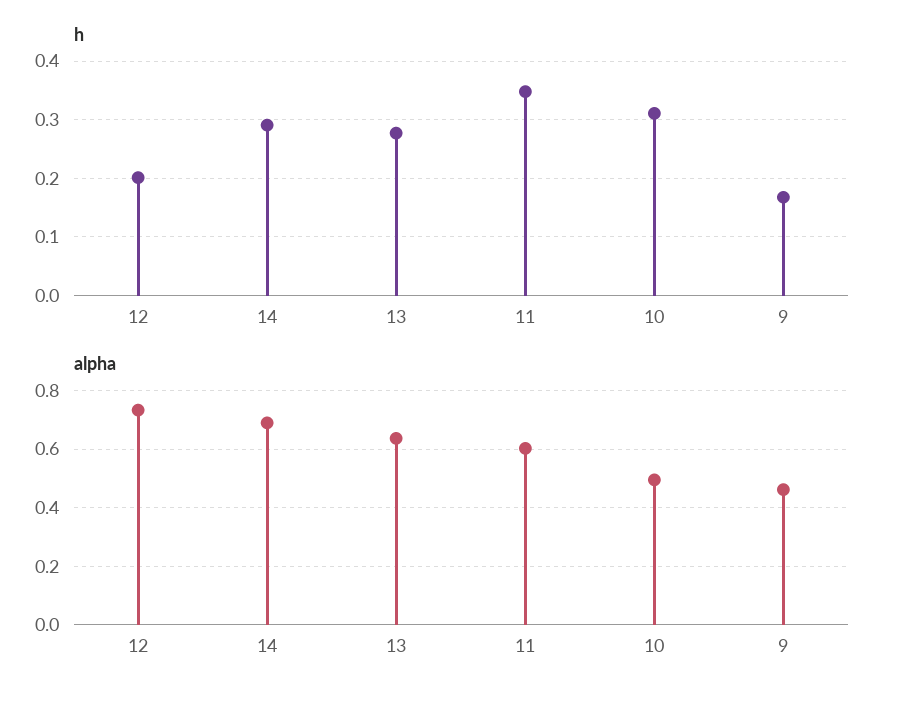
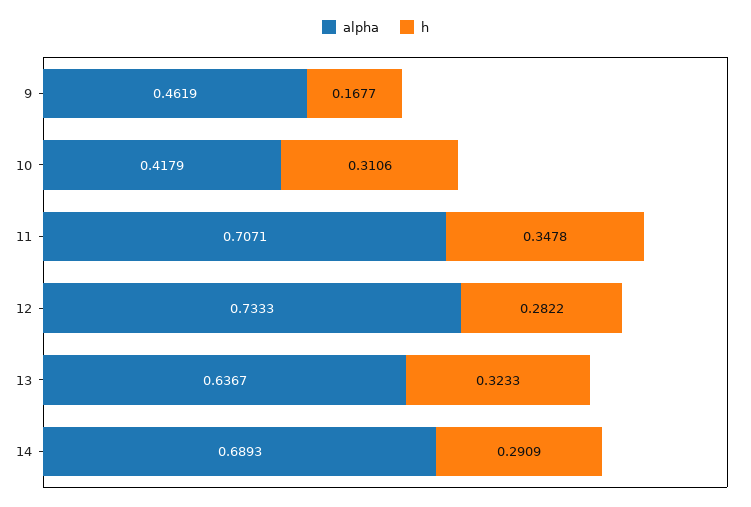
h, 12: 0.2 -> 0.2822
h, 13: 0.28 -> 0.3233
alpha, 11: 0.6 -> 0.7071
alpha, 10: 0.5 -> 0.4179

